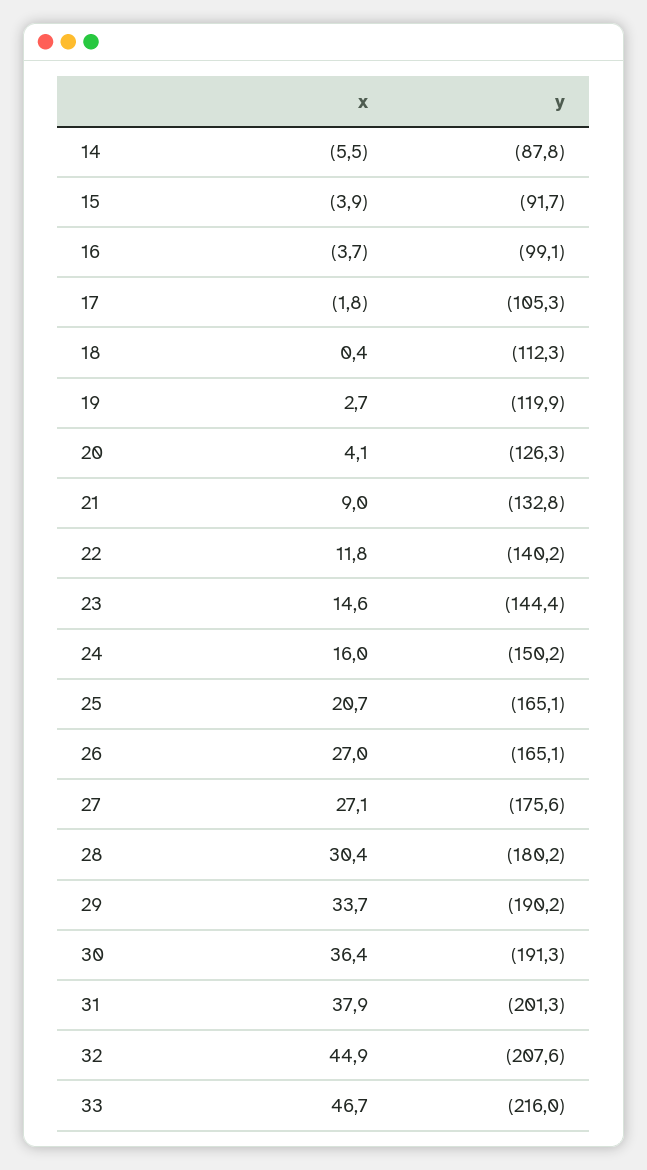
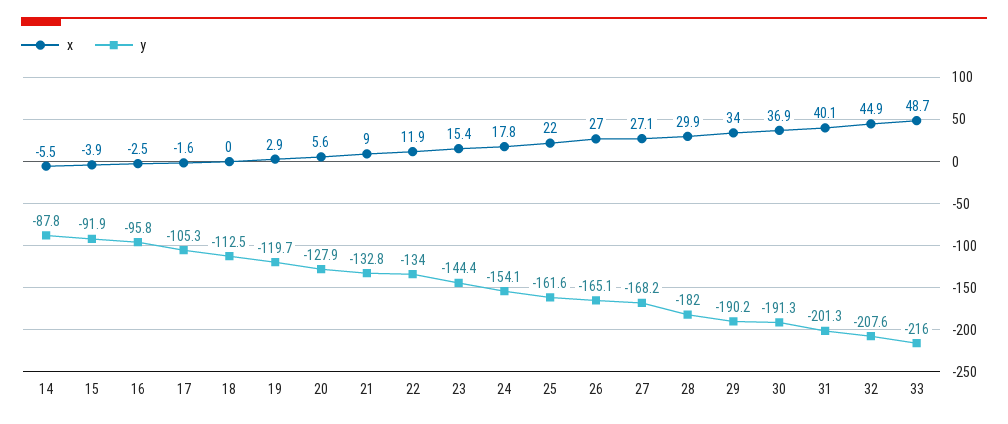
y, 15: -91.7 -> -91.9
x, 16: -3.7 -> -2.5
y, 16: -99.1 -> -95.8
x, 17: -1.8 -> -1.6
x, 18: 0.4 -> 0
y, 18: -112.3 -> -112.5
x, 19: 2.7 -> 2.9
y, 19: -119.9 -> -119.7
x, 20: 4.1 -> 5.6
y, 20: -126.3 -> -127.9
x, 22: 11.8 -> 11.9
y, 22: -140.2 -> -134
x, 23: 14.6 -> 15.4
x, 24: 16 -> 17.8
y, 24: -150.2 -> -154.1
x, 25: 20.7 -> 22
y, 25: -165.1 -> -161.6
y, 27: -175.6 -> -168.2
x, 28: 30.4 -> 29.9
y, 28: -180.2 -> -182
x, 29: 33.7 -> 34
x, 30: 36.4 -> 36.9
x, 31: 37.9 -> 40.1
x, 33: 46.7 -> 48.7

